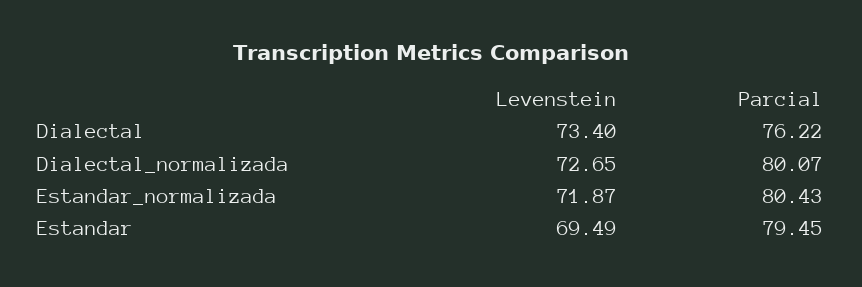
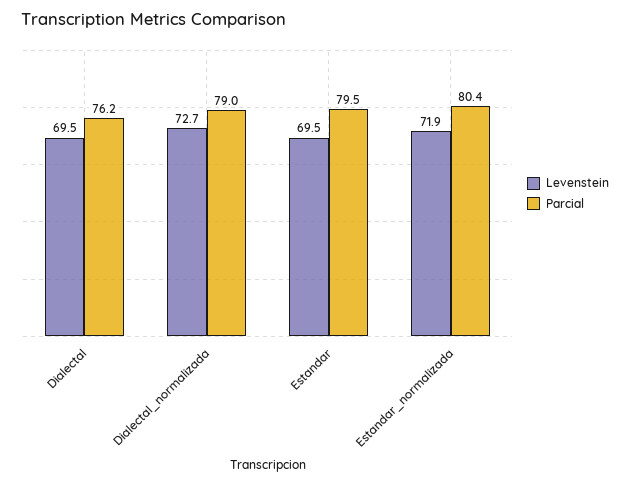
Levenstein, Dialectal: 73.4 -> 69.5
Parcial, Dialectal_normalizada: 80.07 -> 79

